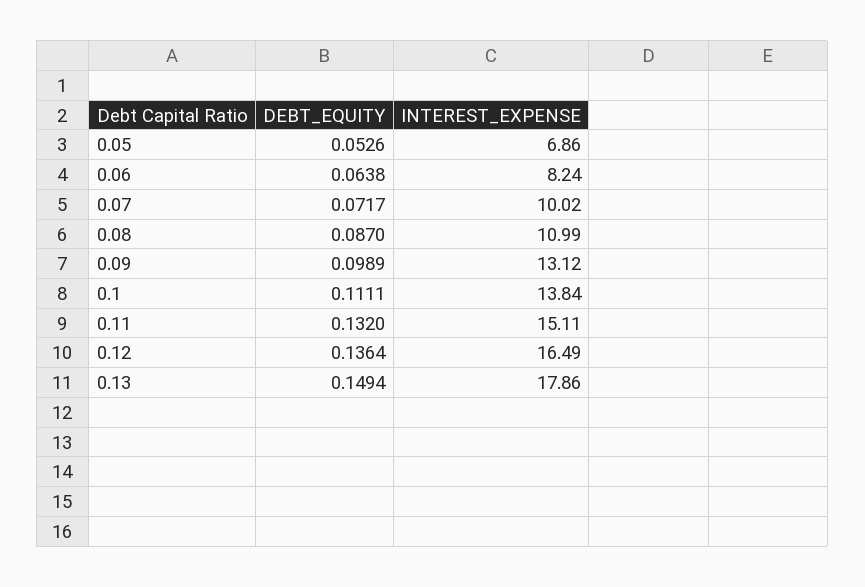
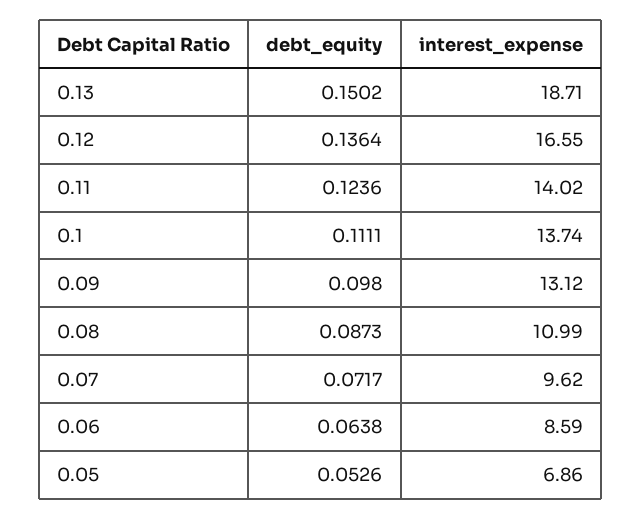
INTEREST_EXPENSE, 0.06: 8.24 -> 8.59
INTEREST_EXPENSE, 0.07: 10.02 -> 9.62
DEBT_EQUITY, 0.08: 0.087 -> 0.0873
DEBT_EQUITY, 0.09: 0.0989 -> 0.098
INTEREST_EXPENSE, 0.1: 13.84 -> 13.74
DEBT_EQUITY, 0.11: 0.132 -> 0.1236
INTEREST_EXPENSE, 0.11: 15.11 -> 14.02
INTEREST_EXPENSE, 0.12: 16.49 -> 16.55
DEBT_EQUITY, 0.13: 0.1494 -> 0.1502
INTEREST_EXPENSE, 0.13: 17.86 -> 18.71

